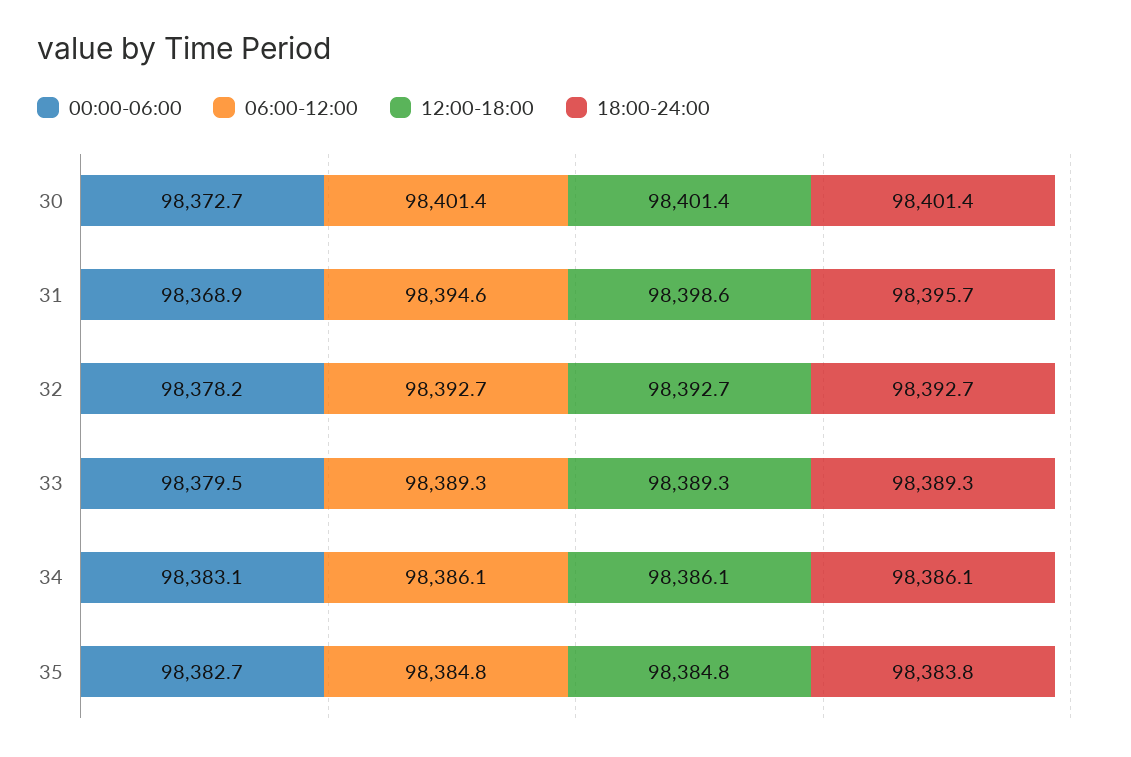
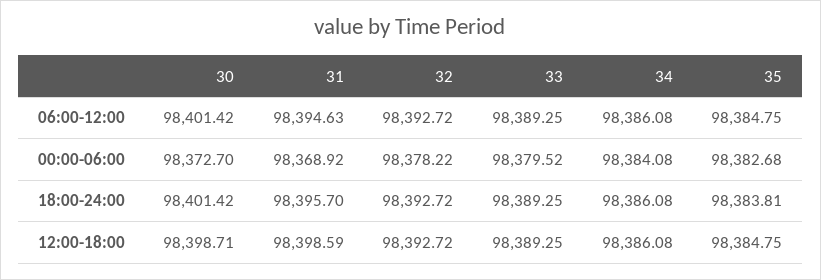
12:00-18:00, 30: 98401.4 -> 98398.71
00:00-06:00, 34: 98383.1 -> 98384.08

